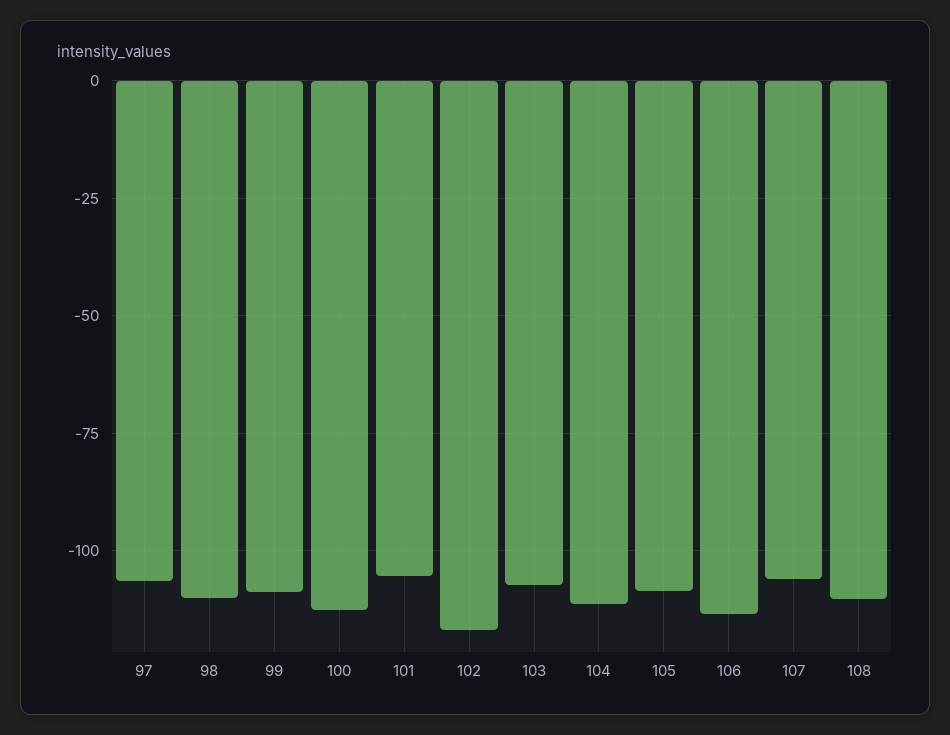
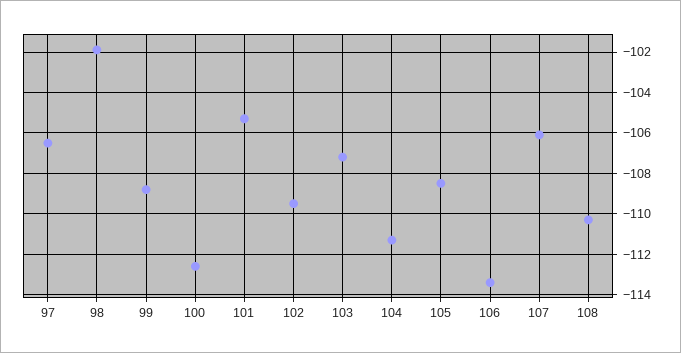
98: -110 -> -102
102: -117.5 -> -109.5

